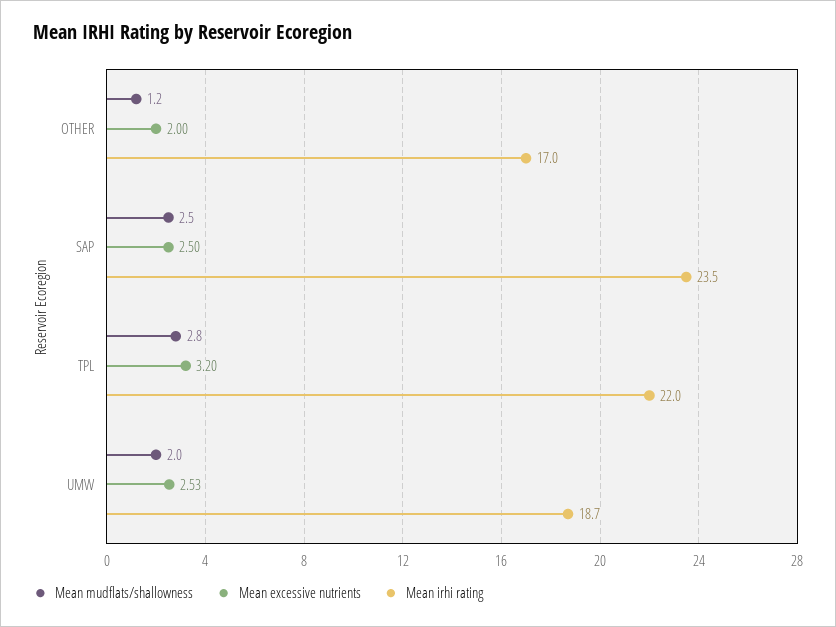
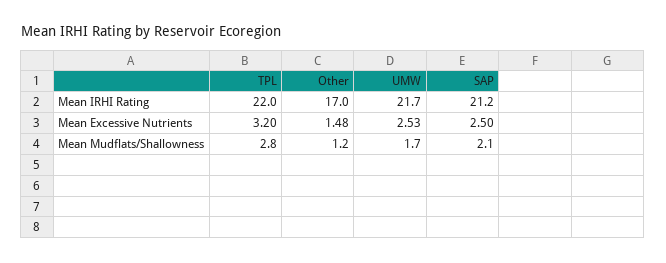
Mean excessive nutrients, OTHER: 2 -> 1.48
Mean mudflats/shallowness, SAP: 2.5 -> 2.1
Mean irhi rating, SAP: 23.5 -> 21.2
Mean mudflats/shallowness, UMW: 2 -> 1.7
Mean irhi rating, UMW: 18.7 -> 21.7

